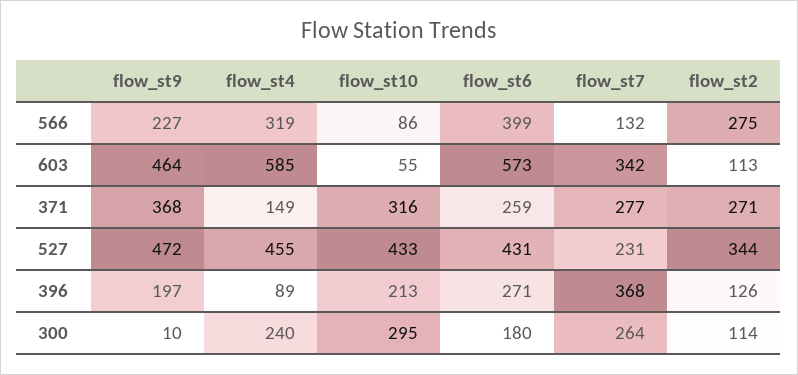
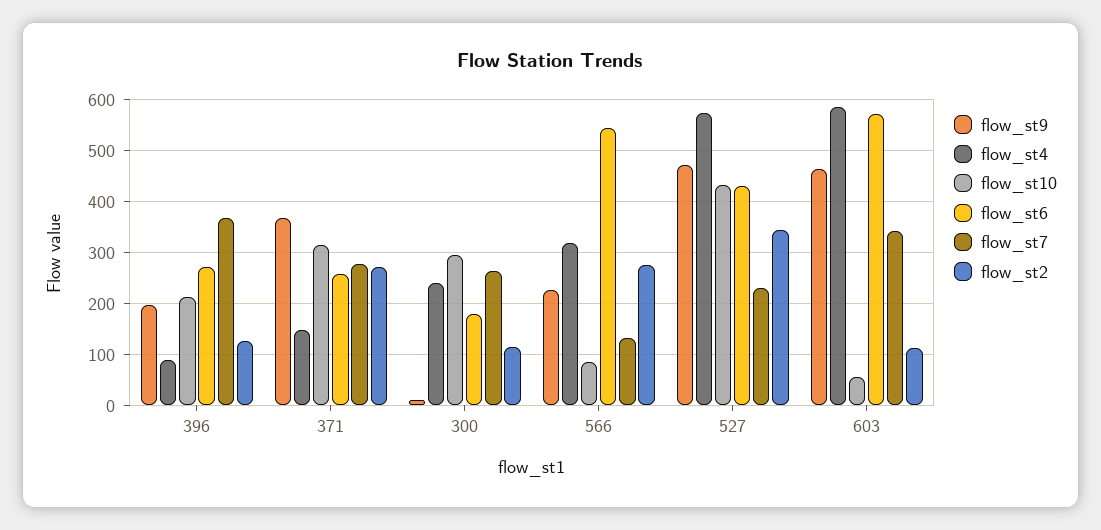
flow_st6, 566: 399 -> 540
flow_st4, 527: 455 -> 580

